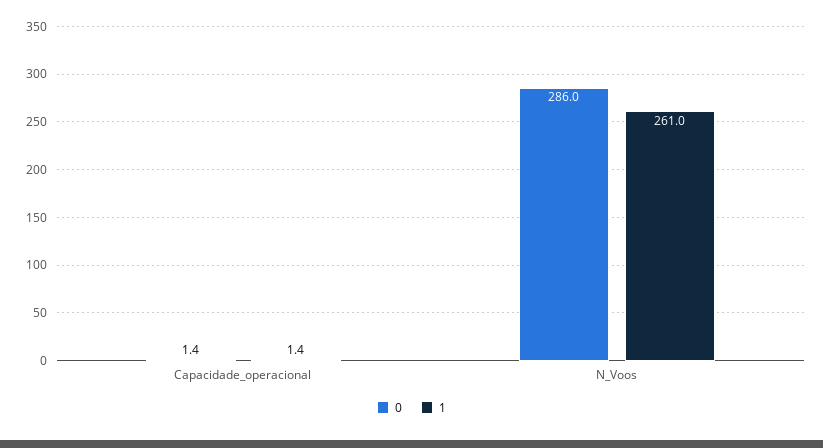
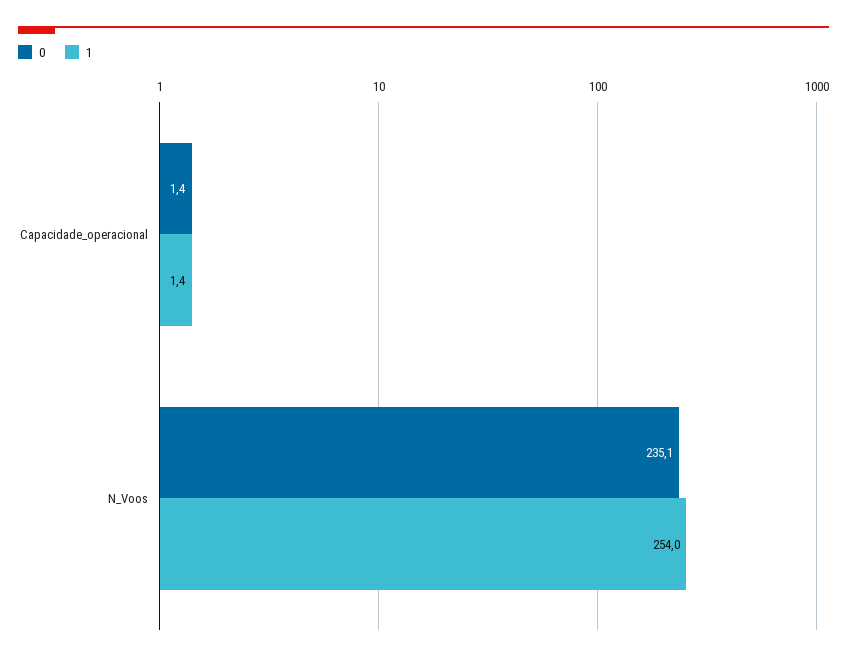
0, N_Voos: 286 -> 235.1
1, N_Voos: 261 -> 254

